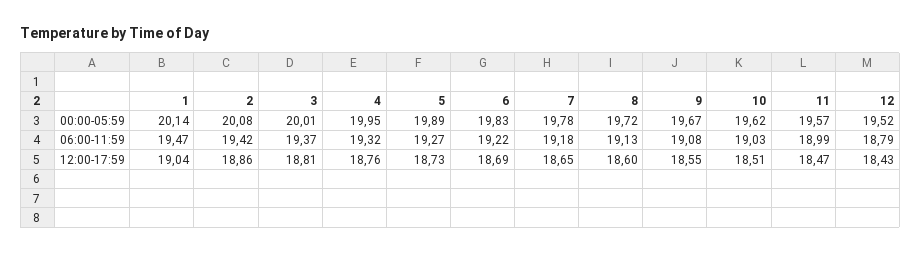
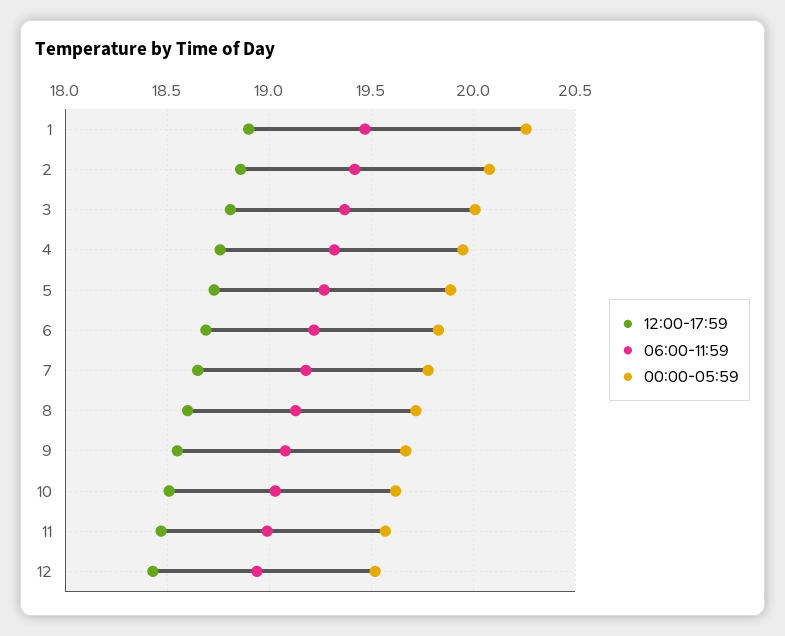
00:00-05:59, 1: 20.14 -> 20.25
06:00-11:59, 12: 18.79 -> 18.95
12:00-17:59, 1: 19.04 -> 18.9

